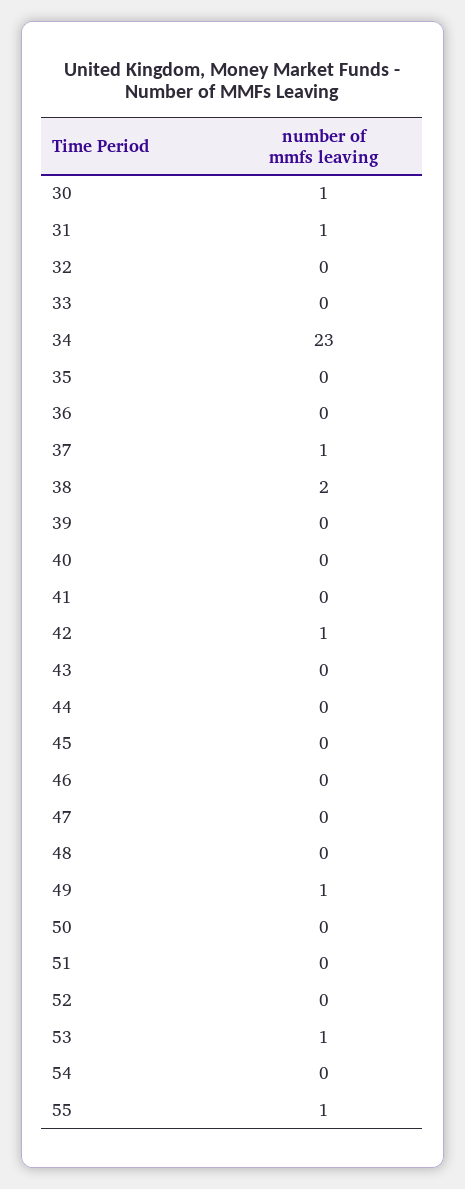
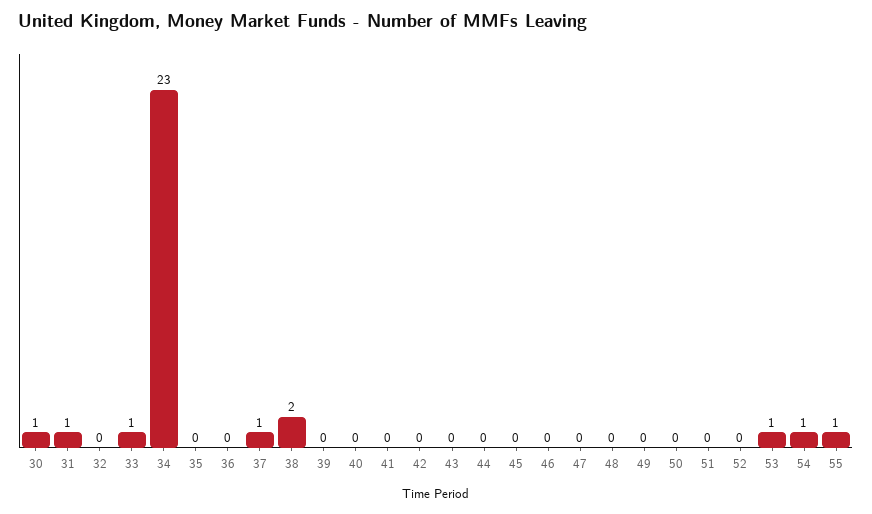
33: 0 -> 1
42: 1 -> 0
49: 1 -> 0
54: 0 -> 1

